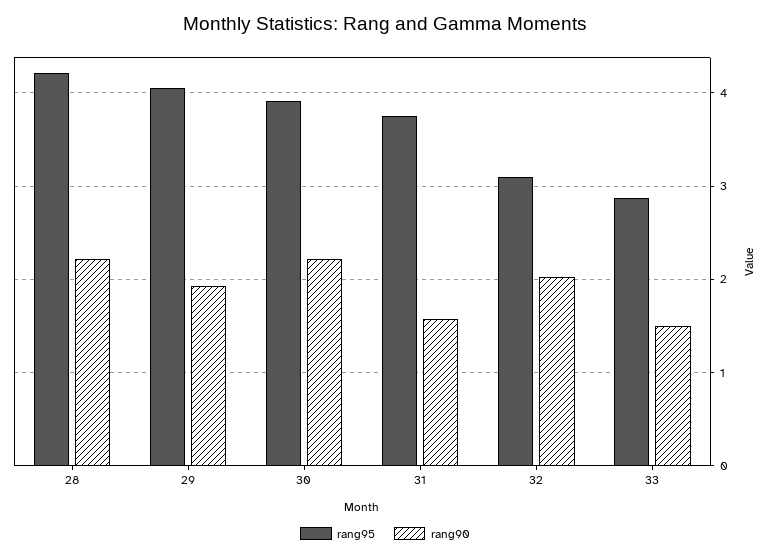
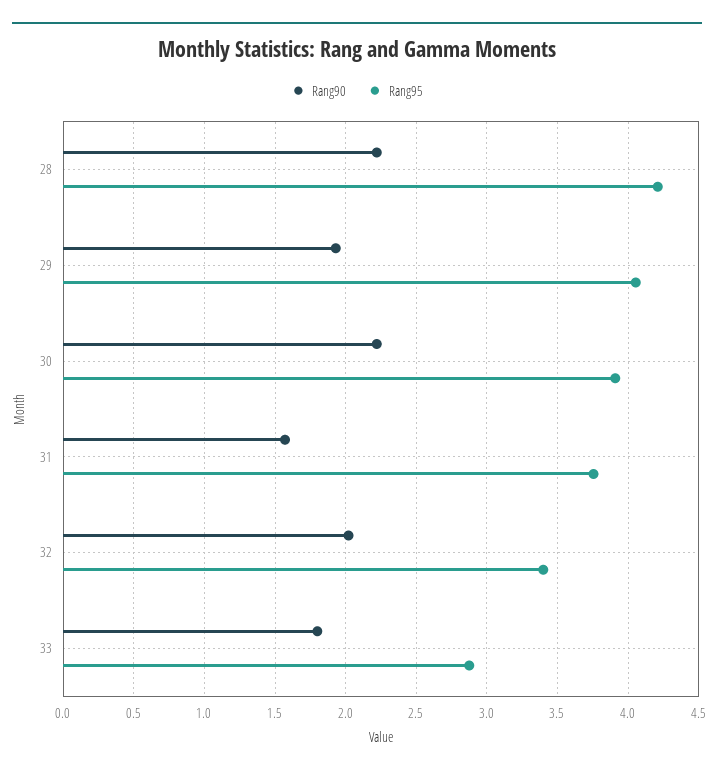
rang95, 32: 3.1 -> 3.4
rang90, 33: 1.5 -> 1.8

